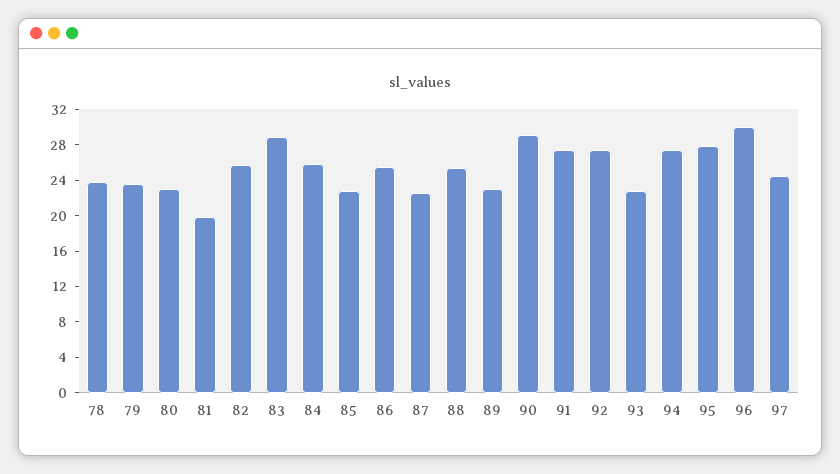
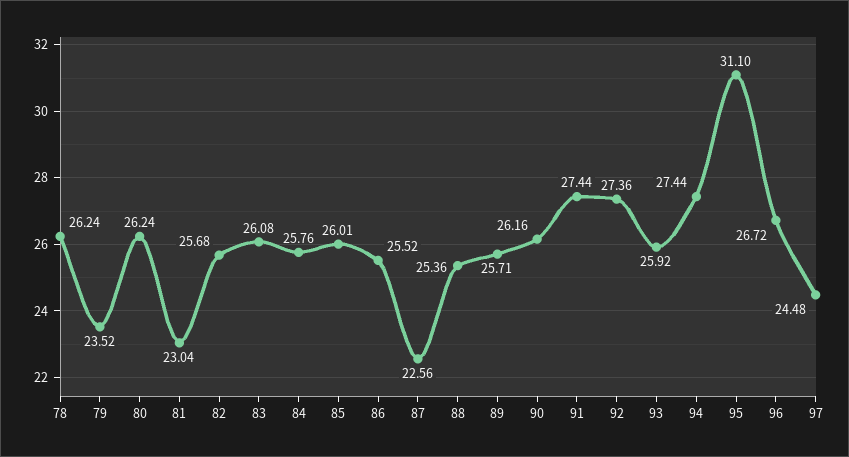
78: 24 -> 26.24
80: 23 -> 26.24
81: 20 -> 23.04
83: 29 -> 26.08
85: 23 -> 26.01
89: 23 -> 25.71
90: 29 -> 26.16
93: 23 -> 25.92
95: 28 -> 31.1
96: 30 -> 26.72

